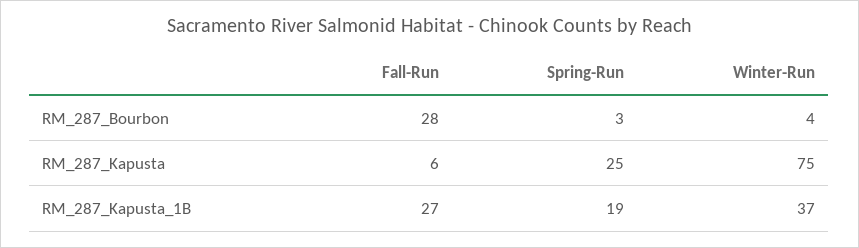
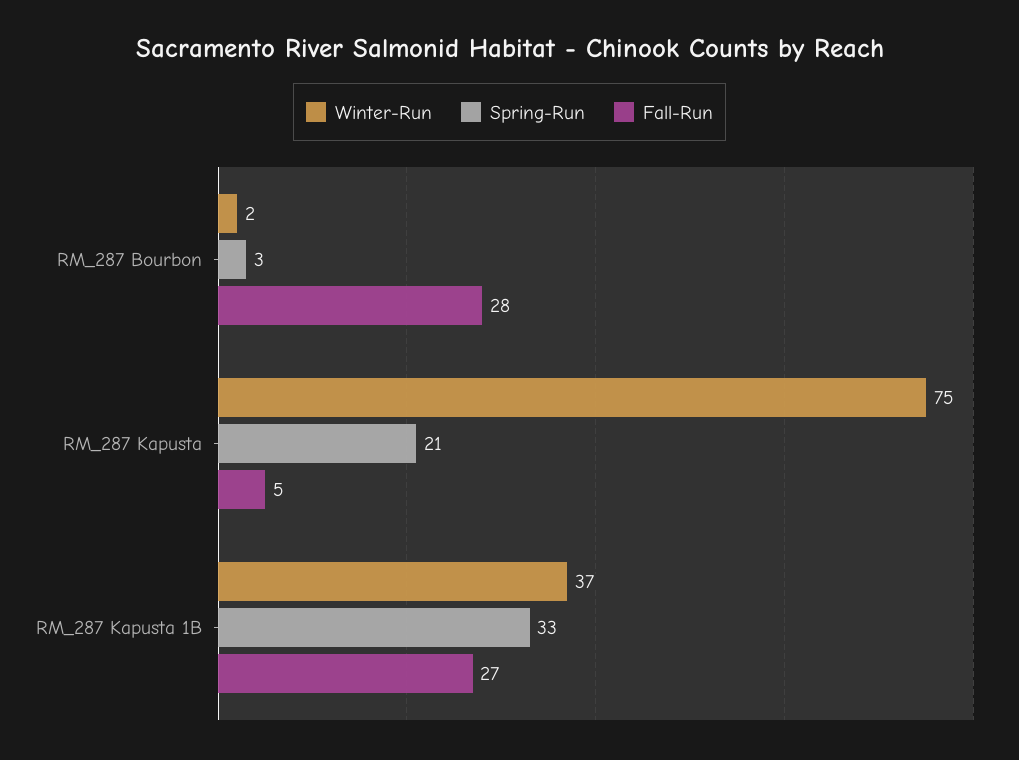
Winter-Run, RM_287_Bourbon: 4 -> 2
Fall-Run, RM_287_Kapusta: 6 -> 5
Spring-Run, RM_287_Kapusta: 25 -> 21
Spring-Run, RM_287_Kapusta_1B: 19 -> 33

